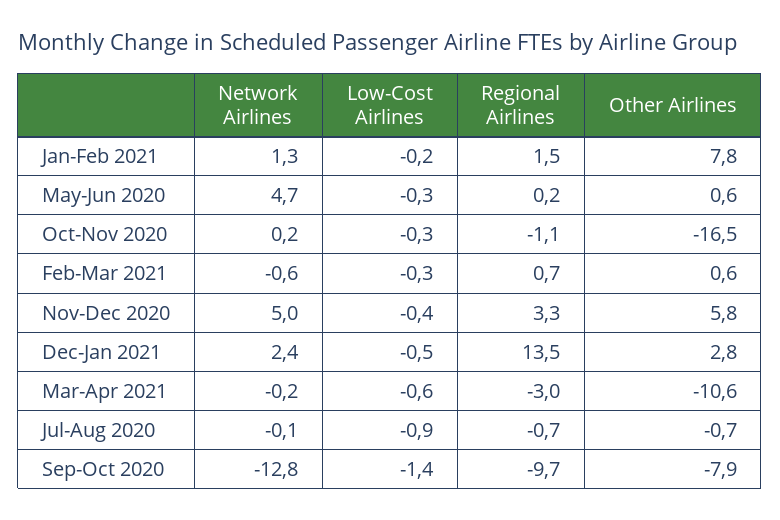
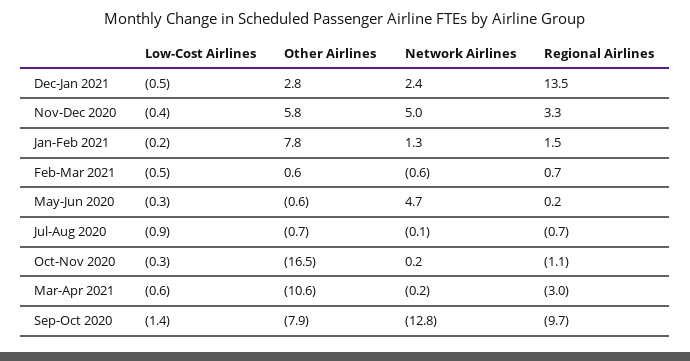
Other Airlines, May-Jun 2020: 0.6 -> -0.6
Low-Cost Airlines, Feb-Mar 2021: -0.3 -> -0.5

